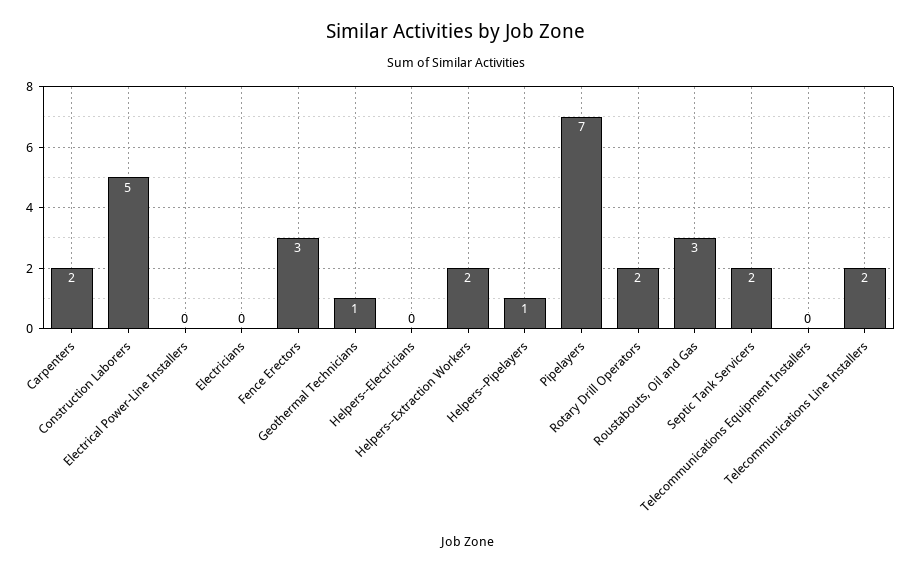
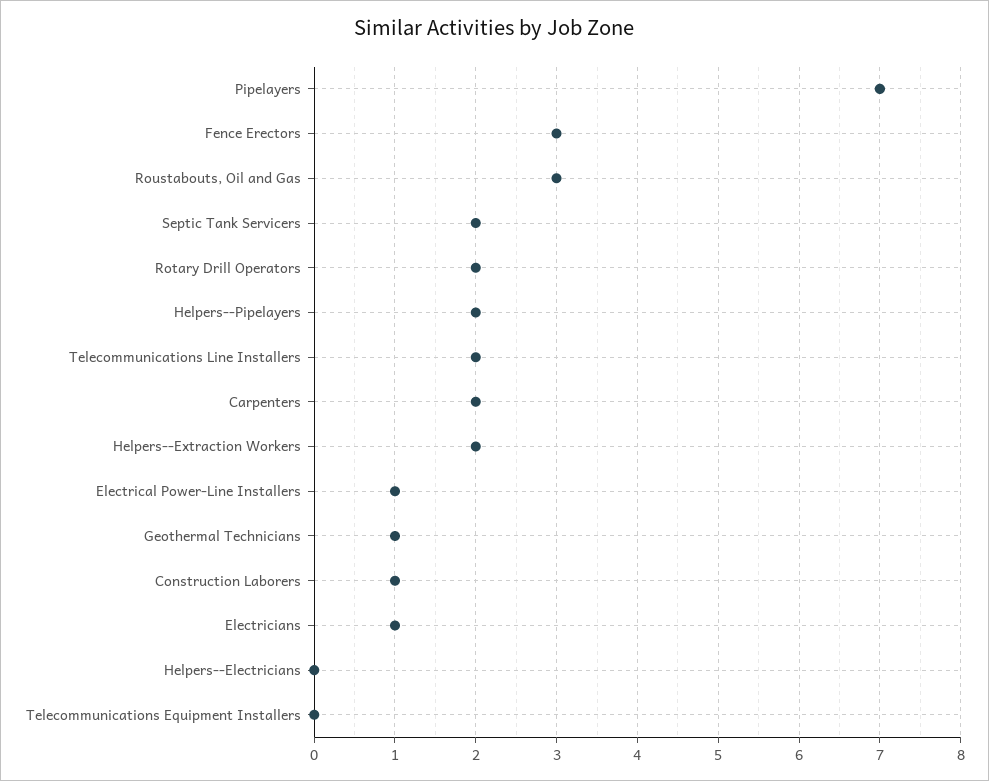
Construction Laborers: 5 -> 1
Electrical Power-Line Installers: 0 -> 1
Electricians: 0 -> 1
Helpers--Pipelayers: 1 -> 2

